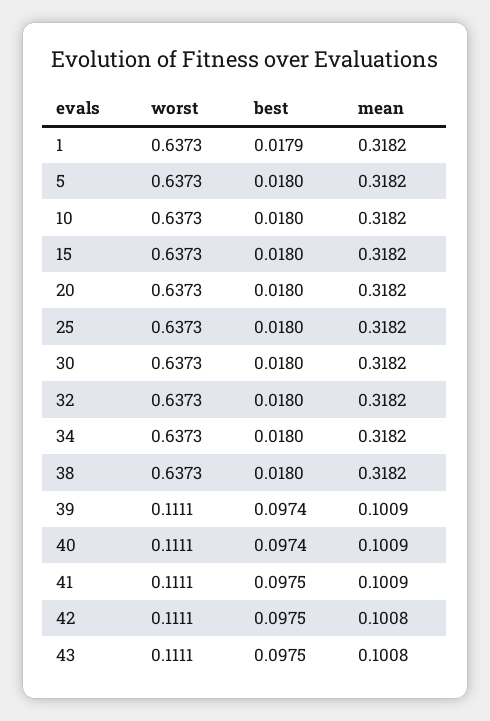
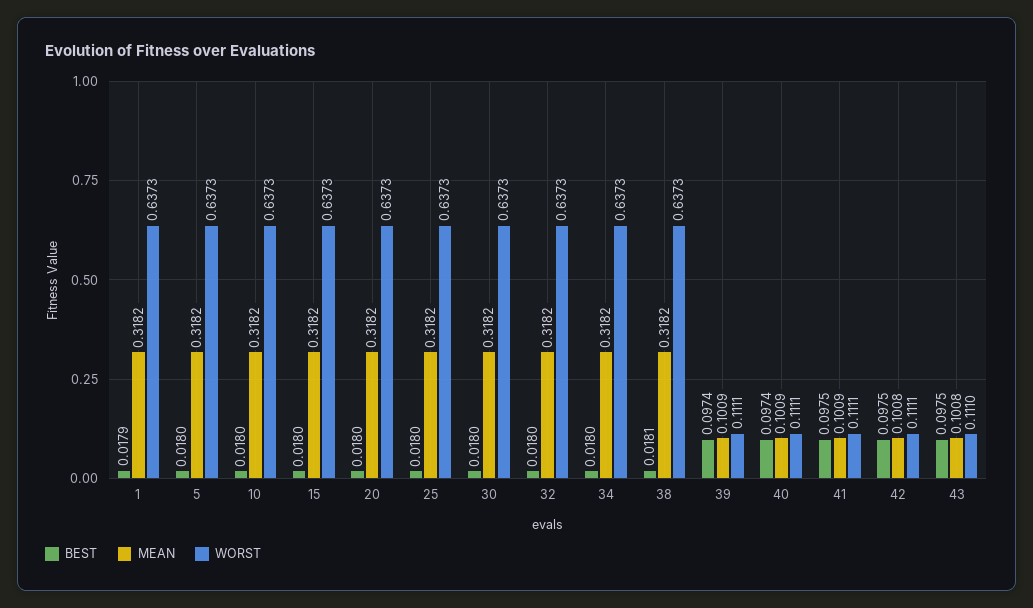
best, 38: 0.018 -> 0.0181
worst, 43: 0.1111 -> 0.111

